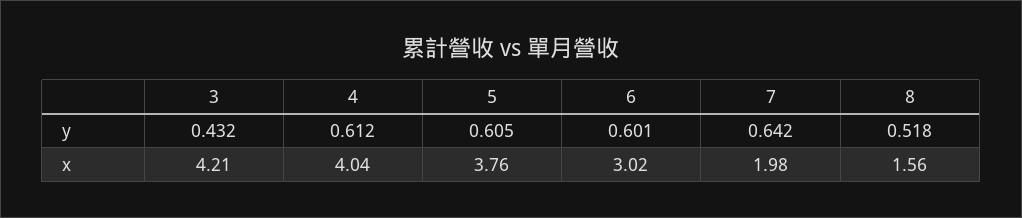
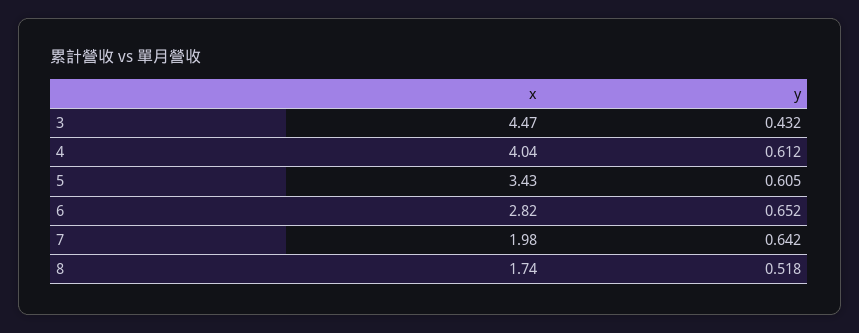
6, y: 0.601 -> 0.652
3, x: 4.21 -> 4.47
5, x: 3.76 -> 3.43
6, x: 3.02 -> 2.82
8, x: 1.56 -> 1.74

